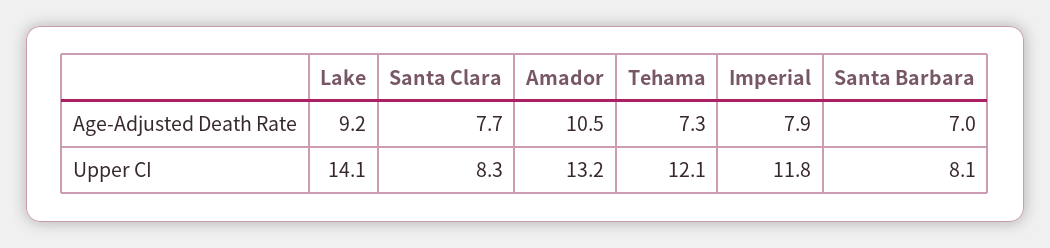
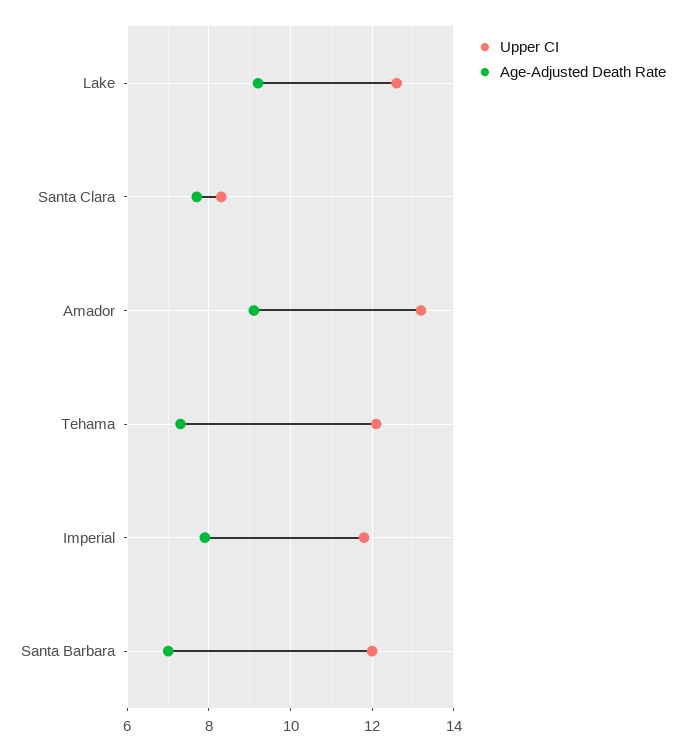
Age-Adjusted Death Rate, Amador: 10.5 -> 9
Upper CI, Lake: 14.1 -> 12.5
Upper CI, Santa Barbara: 8.1 -> 12

